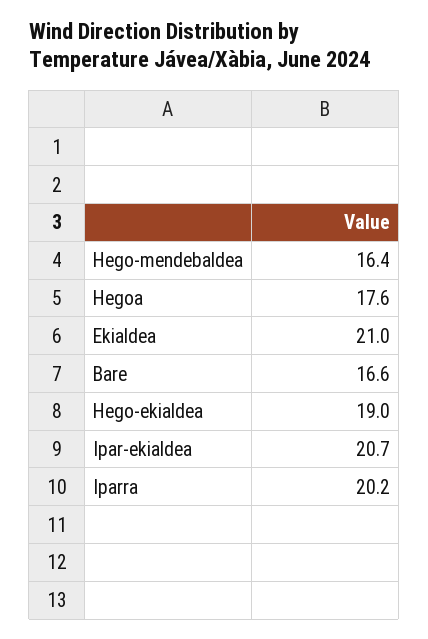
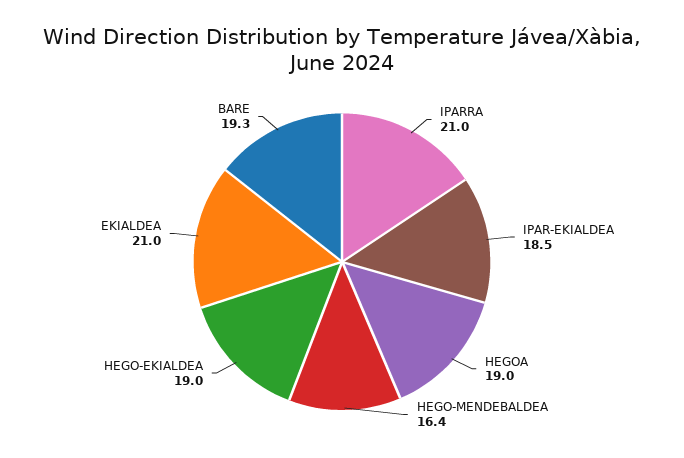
Hegoa: 17.6 -> 19
Bare: 16.6 -> 19.3
Ipar-ekialdea: 20.7 -> 18.5
Iparra: 20.2 -> 21

